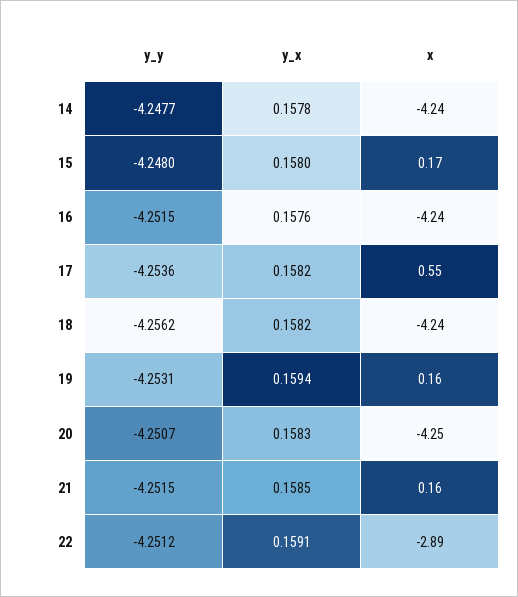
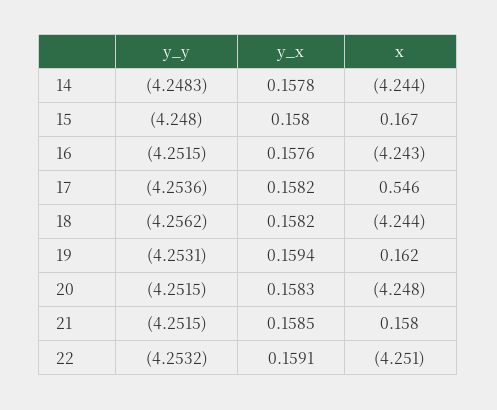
y_y, 14: -4.2477 -> -4.2483
y_y, 20: -4.2507 -> -4.2515
y_y, 22: -4.2512 -> -4.2532
x, 22: -2.89 -> -4.251

